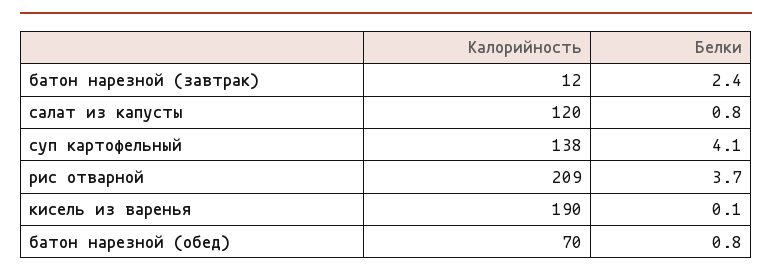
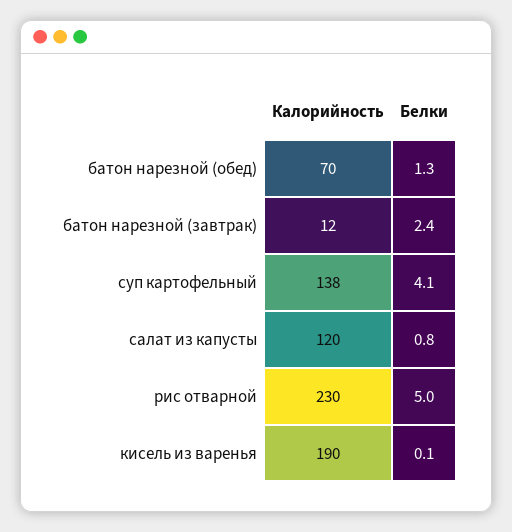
Калорийность, рис отварной: 209 -> 230
Белки, рис отварной: 3.7 -> 5
Белки, батон нарезной (обед): 0.8 -> 1.3

